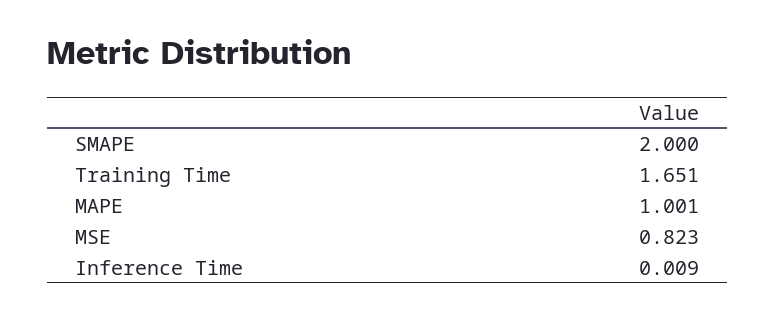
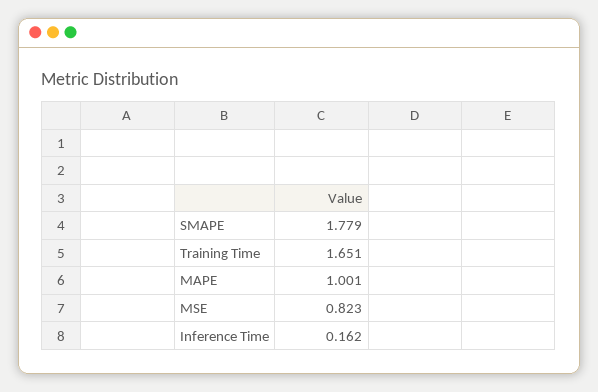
SMAPE: 2 -> 1.779
Inference Time: 0.009 -> 0.162

